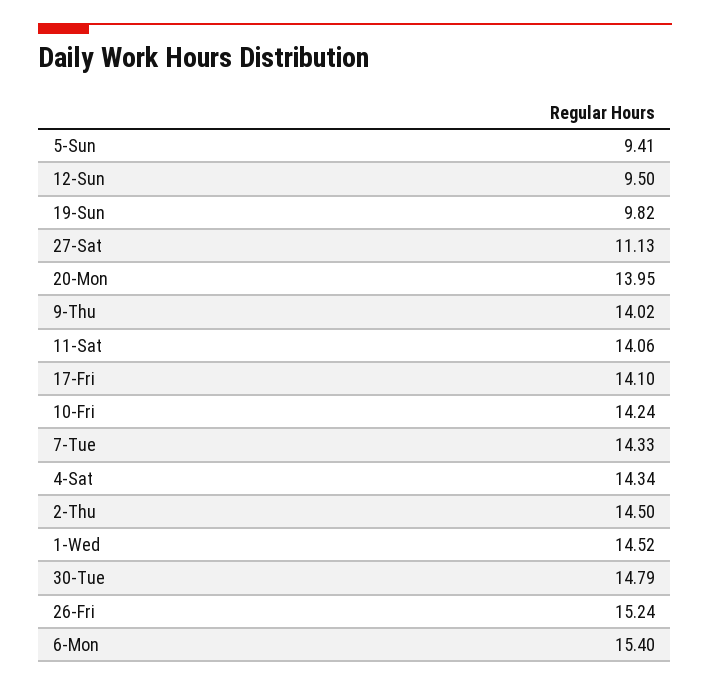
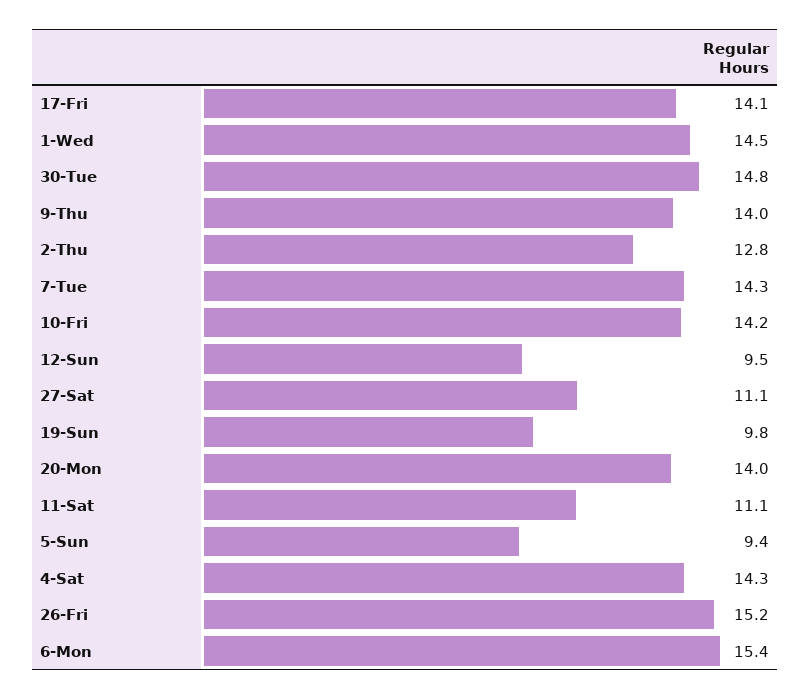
11-Sat: 14.06 -> 11.1
2-Thu: 14.5 -> 12.8

